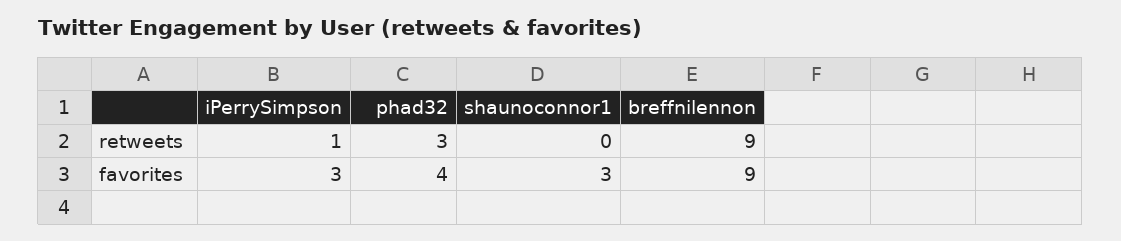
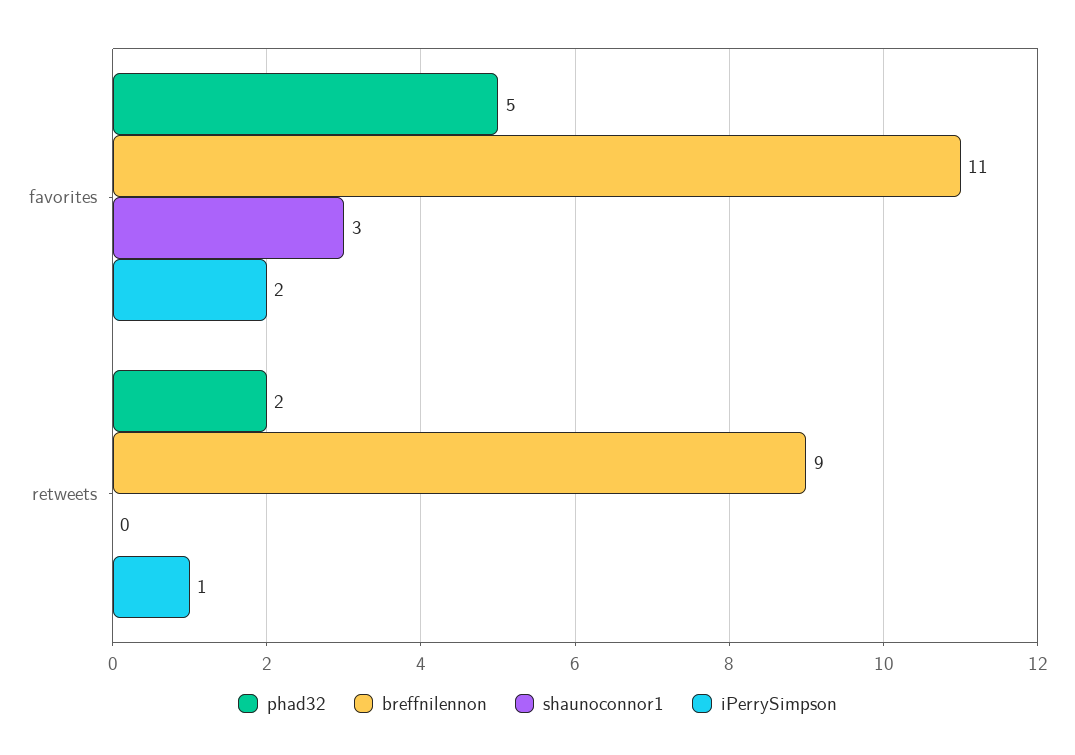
phad32, retweets: 3 -> 2
iPerrySimpson, favorites: 3 -> 2
phad32, favorites: 4 -> 5
breffnilennon, favorites: 9 -> 11

